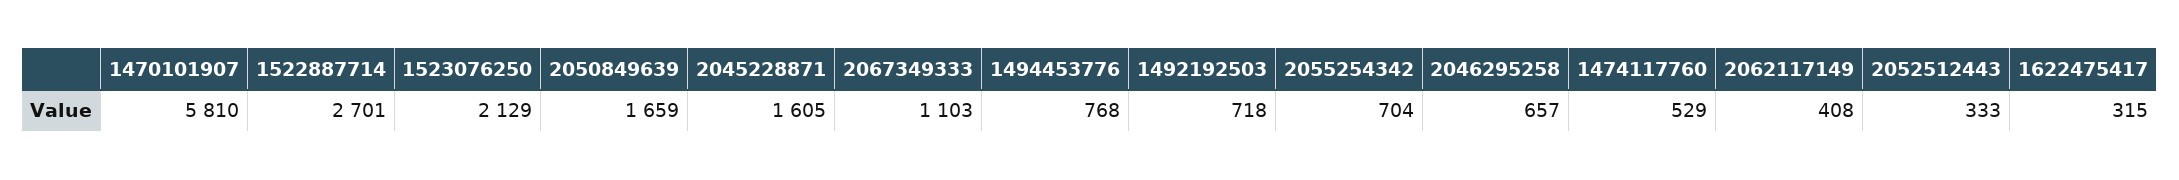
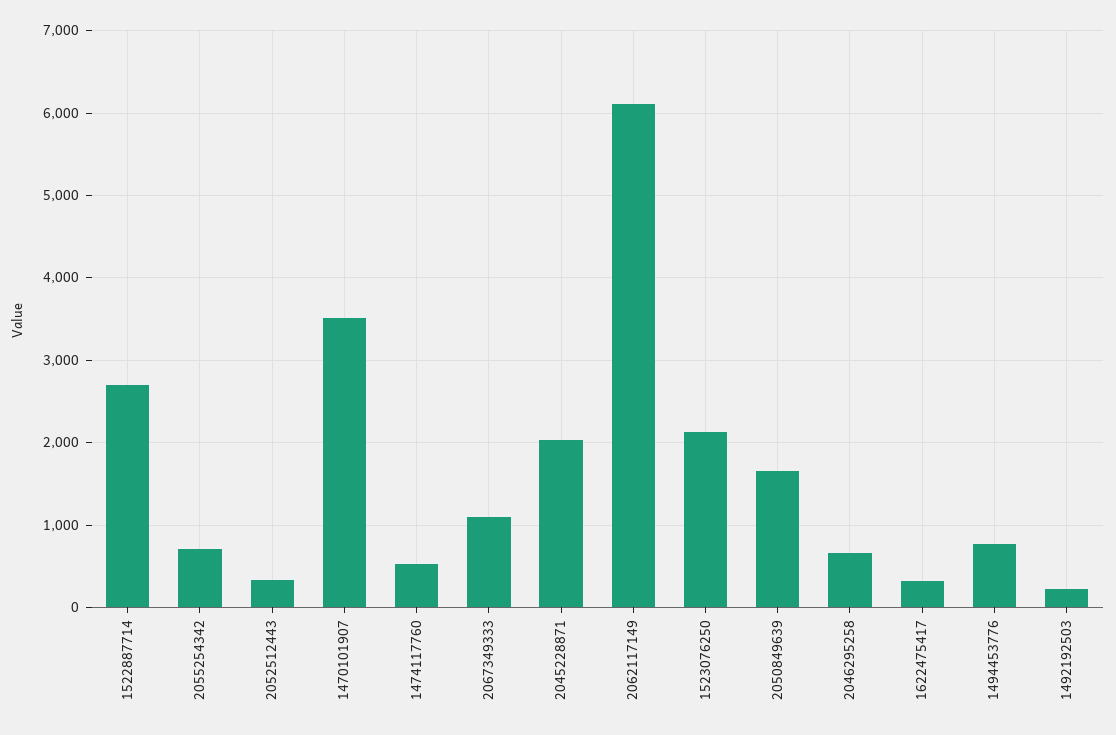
1470101907: 5810 -> 3500
2045228871: 1605 -> 2000
1492192503: 718 -> 200
2062117149: 408 -> 6100

